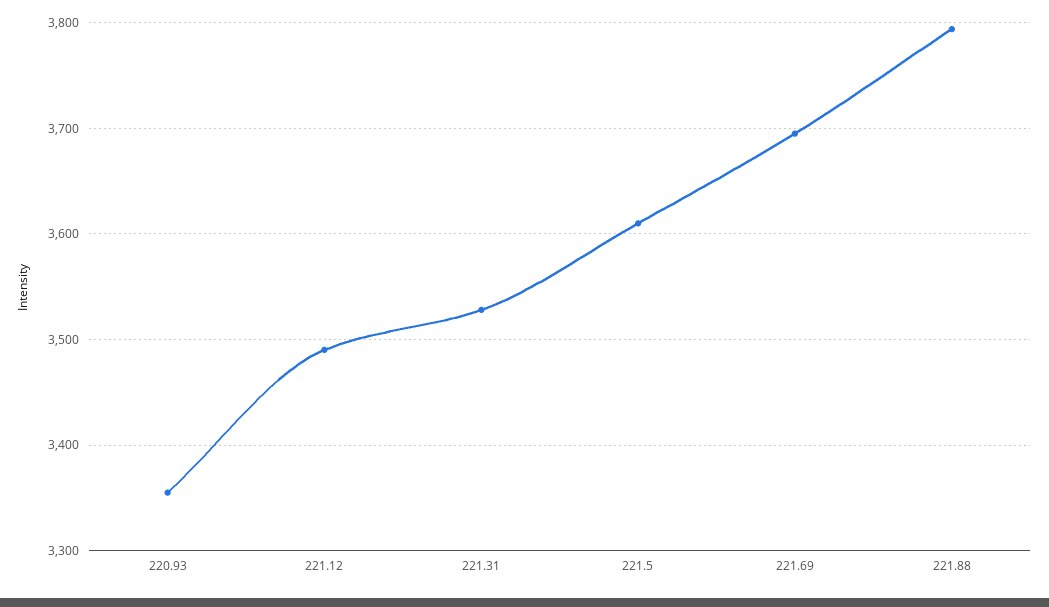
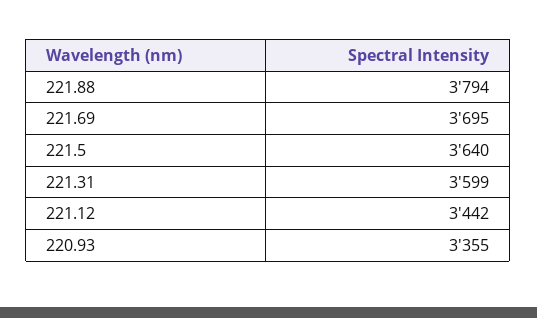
221.12: 3490 -> 3442
221.31: 3530 -> 3599
221.5: 3610 -> 3640

